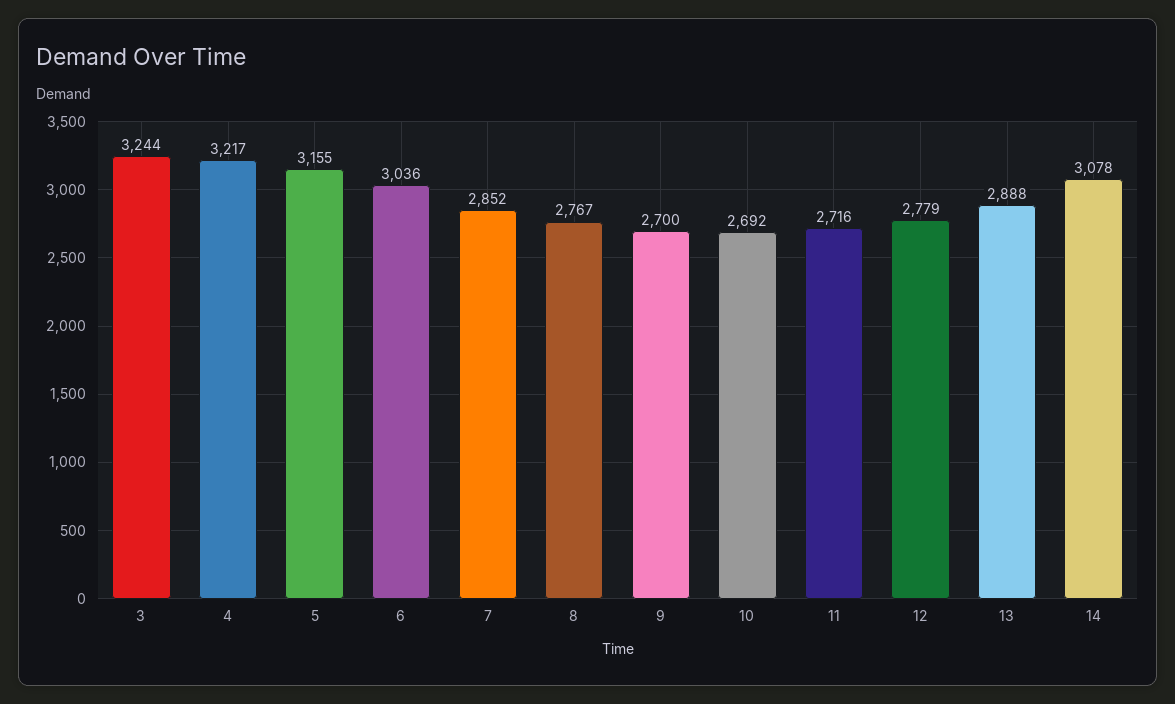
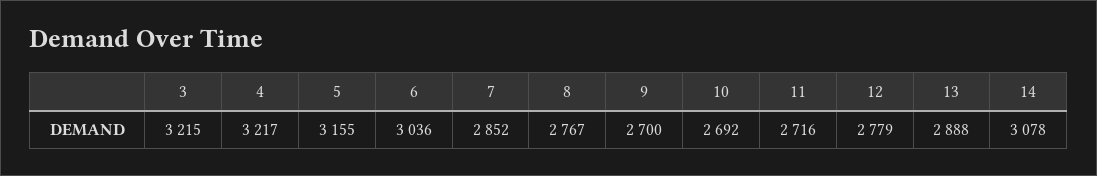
3: 3244 -> 3215

